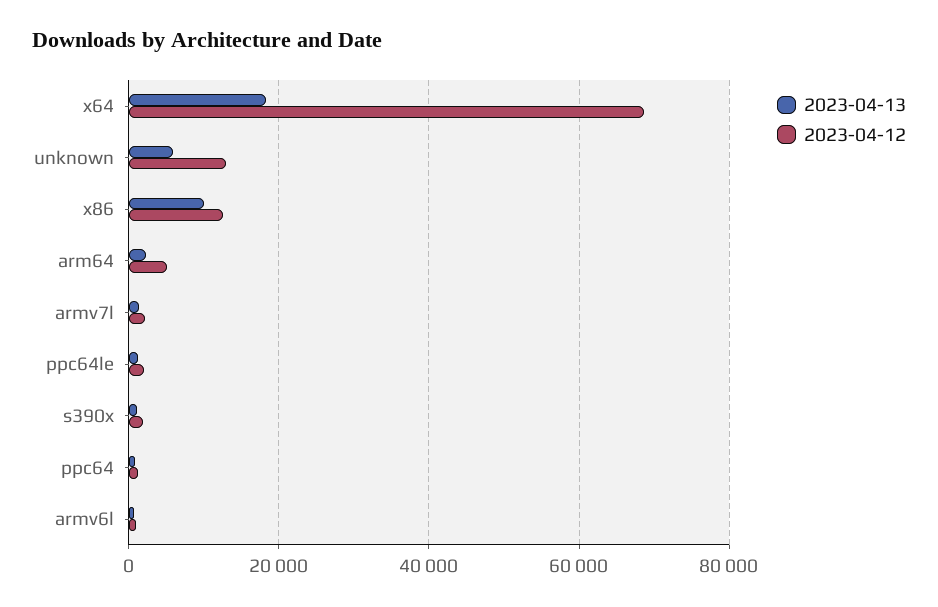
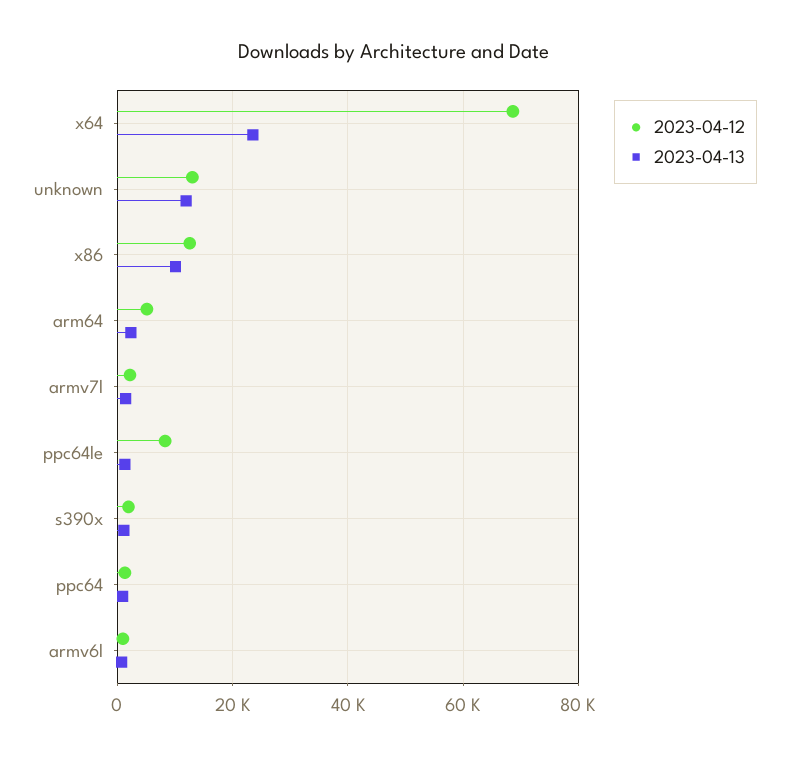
2023-04-13, x64: 18000 -> 24000
2023-04-13, unknown: 6000 -> 12000
2023-04-12, ppc64le: 2000 -> 8000

